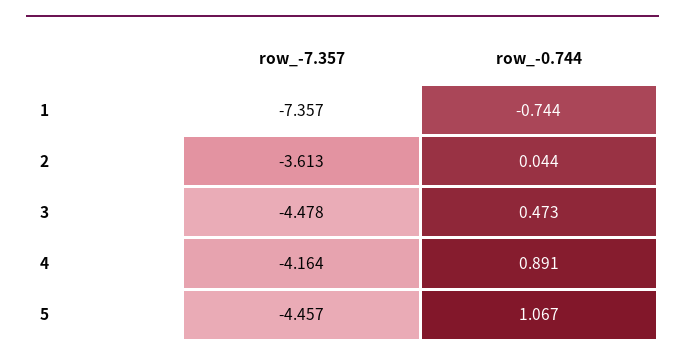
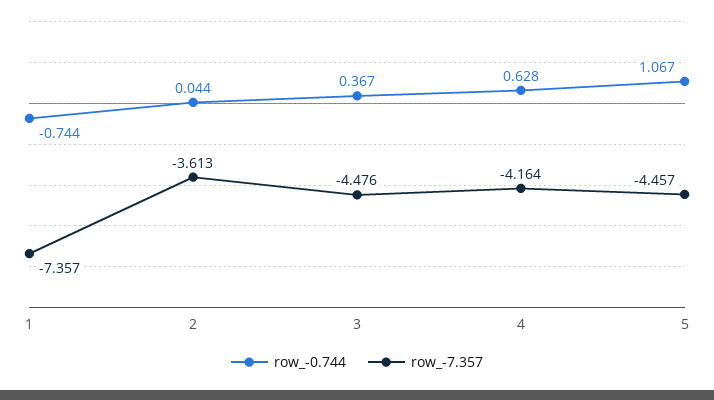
row_-7.357, 3: -4.478 -> -4.476
row_-0.744, 3: 0.473 -> 0.367
row_-0.744, 4: 0.891 -> 0.628

